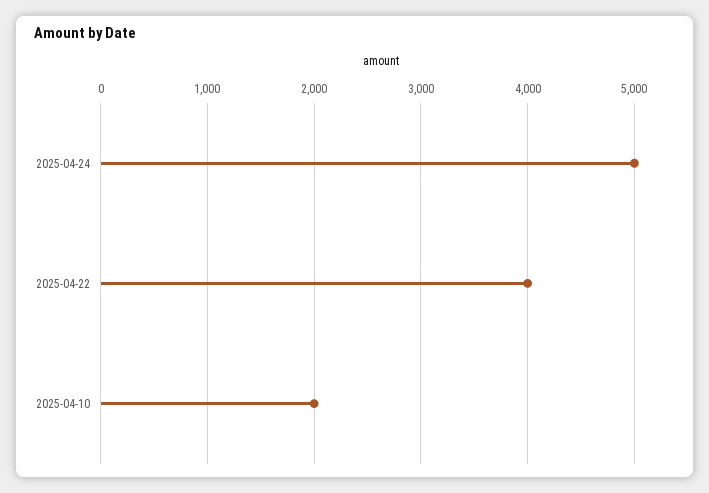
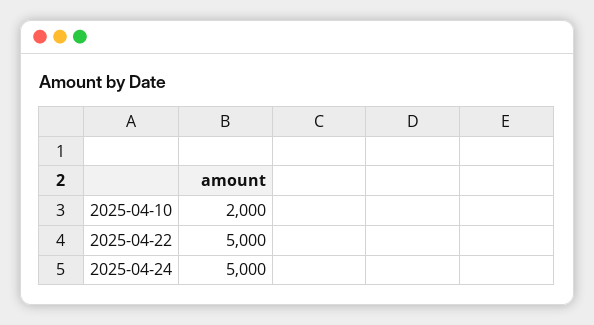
2025-04-22: 4000 -> 5000

